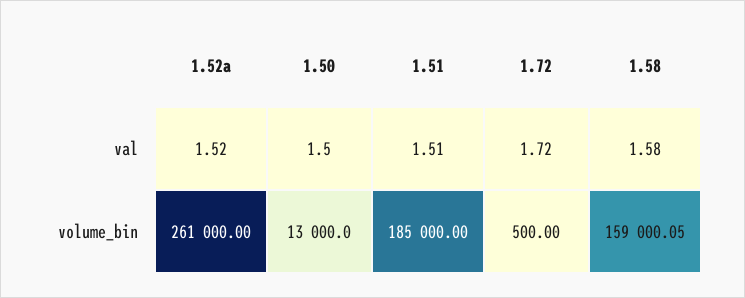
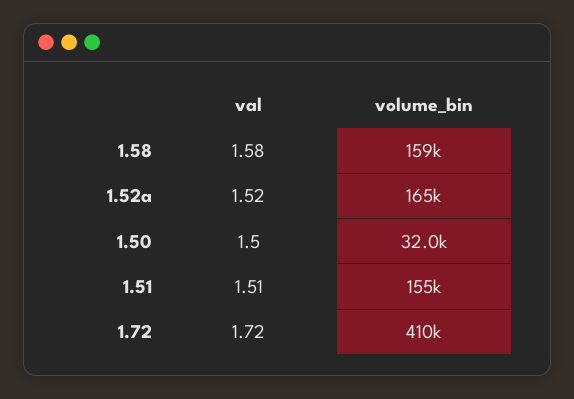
1.52a, volume_bin: 261000 -> 165000
1.50, volume_bin: 13000 -> 32000
1.51, volume_bin: 185000 -> 155000
1.72, volume_bin: 500 -> 410000
1.58, volume_bin: 159000.05 -> 159000

